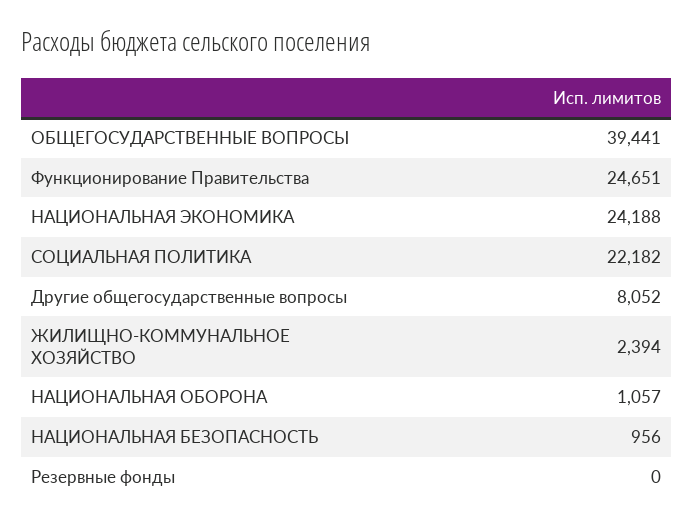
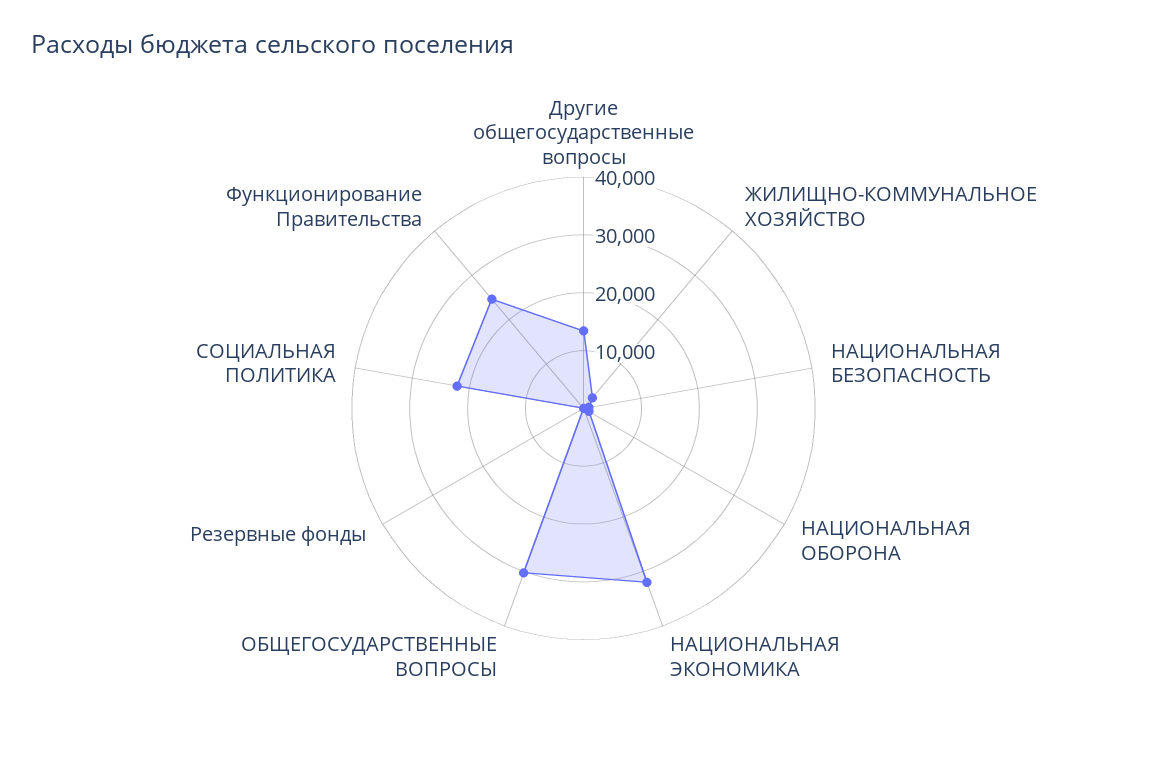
ОБЩЕГОСУДАРСТВЕННЫЕ ВОПРОСЫ: 39441 -> 30000
НАЦИОНАЛЬНАЯ ЭКОНОМИКА: 24188 -> 32000
Другие общегосударственные вопросы: 8052 -> 14000

